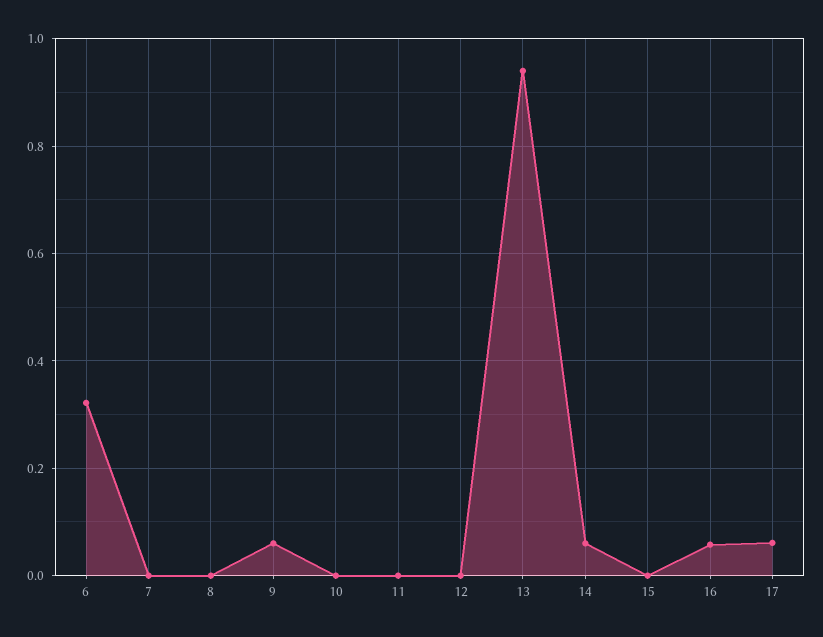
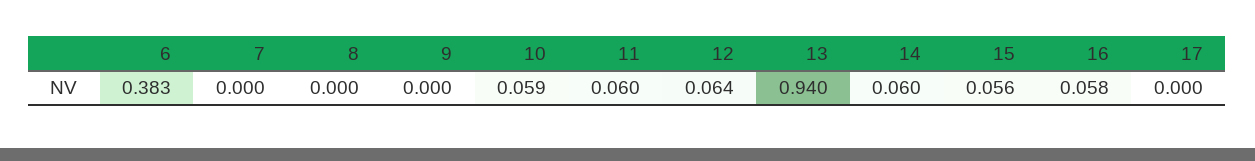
6: 0.32 -> 0.383
9: 0.06 -> 0
10: 0 -> 0.059
11: 0 -> 0.06
12: 0 -> 0.064
15: 0 -> 0.056
17: 0.06 -> 0

